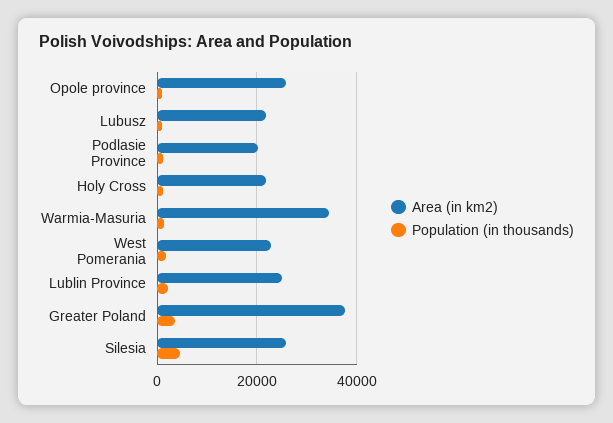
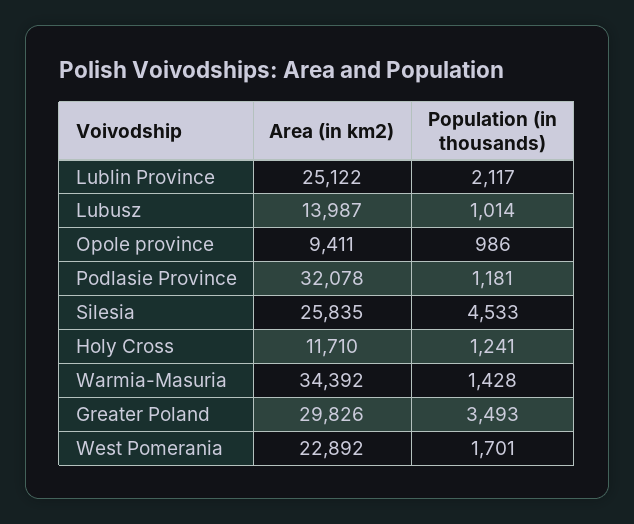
Area (in km2), Opole province: 26000 -> 9411
Area (in km2), Lubusz: 22000 -> 13987
Area (in km2), Podlasie Province: 20000 -> 32078
Area (in km2), Holy Cross: 22000 -> 11710
Area (in km2), Greater Poland: 38000 -> 29826

